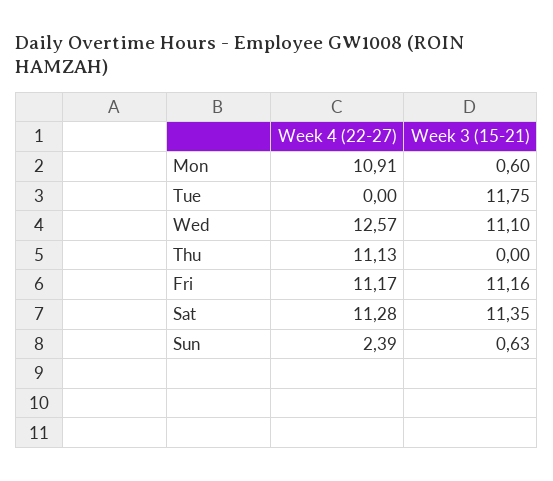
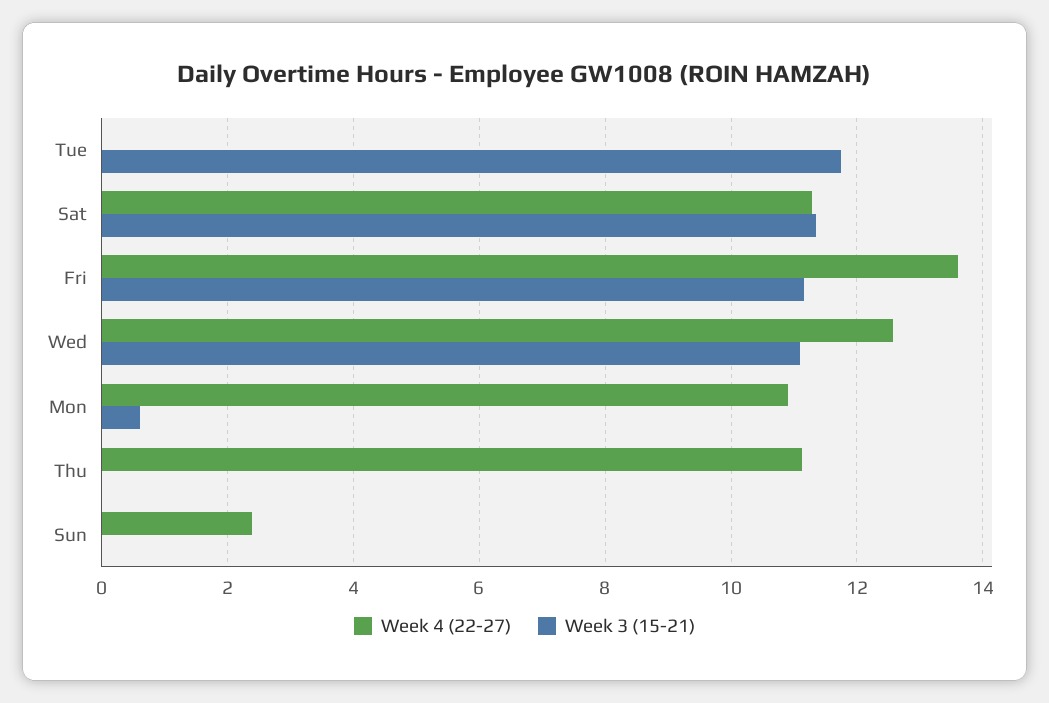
Week 4 (22-27), Fri: 11.17 -> 13.6
Week 3 (15-21), Sun: 0.63 -> 0

